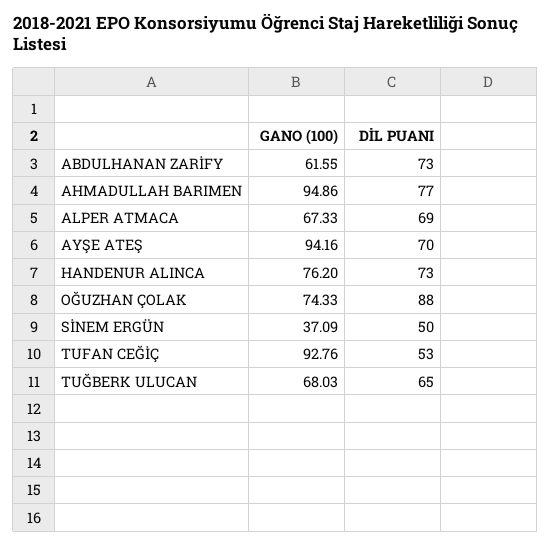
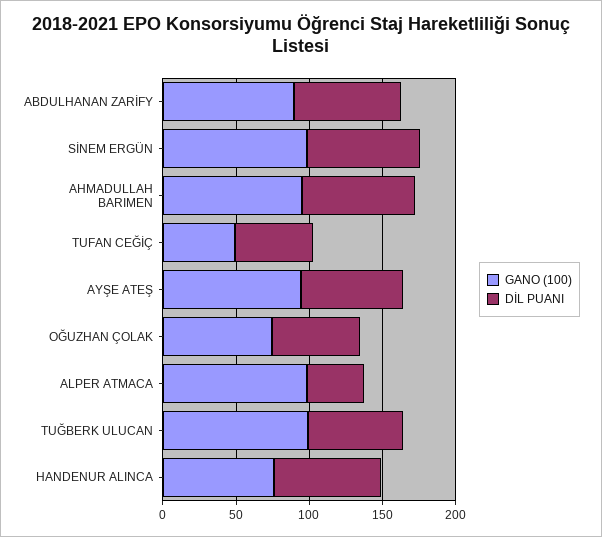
GANO (100), ABDULHANAN ZARİFY: 61.55 -> 90
GANO (100), ALPER ATMACA: 67.33 -> 100
DİL PUANI, ALPER ATMACA: 69 -> 40
DİL PUANI, OĞUZHAN ÇOLAK: 88 -> 60
GANO (100), SİNEM ERGÜN: 37.09 -> 100
DİL PUANI, SİNEM ERGÜN: 50 -> 80
GANO (100), TUFAN CEĞİÇ: 92.76 -> 50
GANO (100), TUĞBERK ULUCAN: 68.03 -> 100

